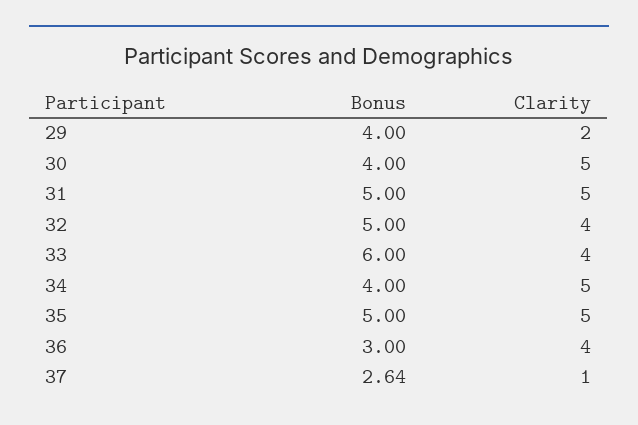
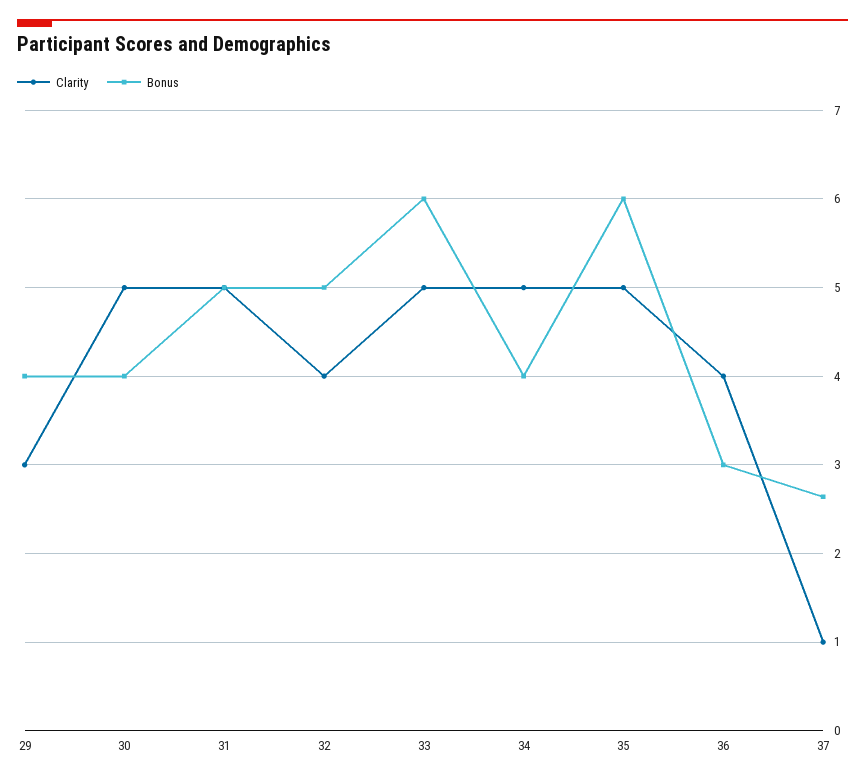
Clarity, 29: 2 -> 3
Clarity, 33: 4 -> 5
Bonus, 35: 5 -> 6

